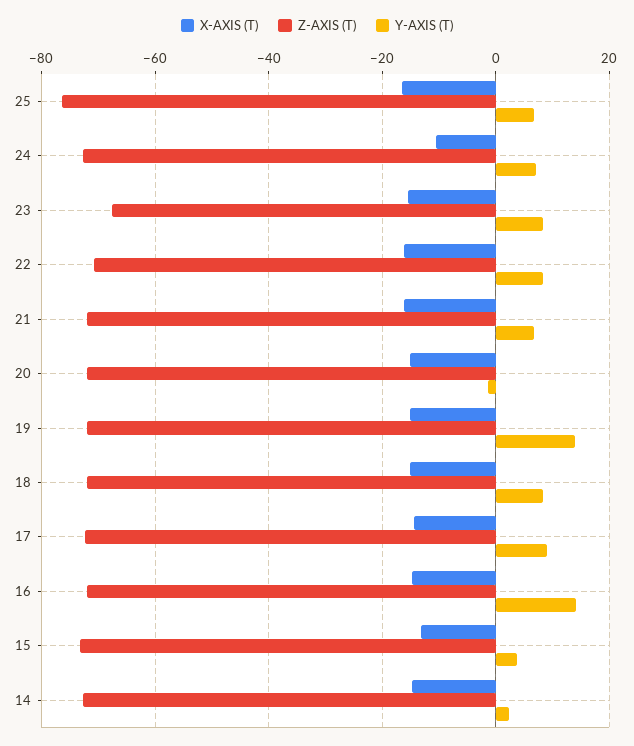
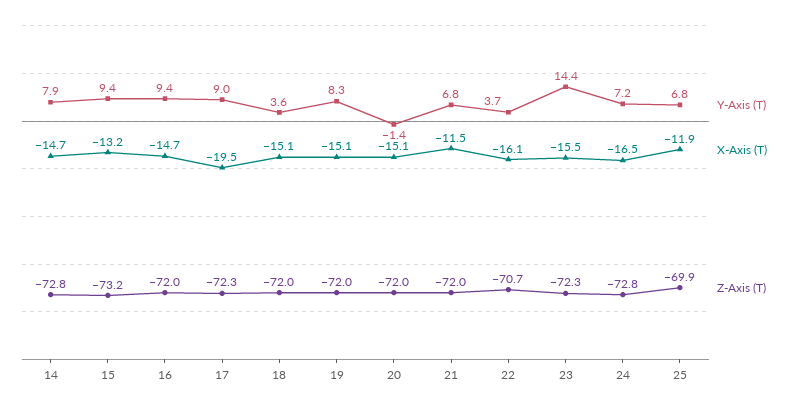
X-AXIS (T), 25: -16 -> -11.9
Z-AXIS (T), 25: -76 -> -69.9
X-AXIS (T), 24: -10 -> -16.5
Z-AXIS (T), 23: -68 -> -72.3
Y-AXIS (T), 23: 8 -> 14.4
Y-AXIS (T), 22: 8 -> 3.7
X-AXIS (T), 21: -16 -> -11.5
Y-AXIS (T), 19: 14 -> 8.3
Y-AXIS (T), 18: 8 -> 3.6
X-AXIS (T), 17: -14 -> -19.5
Y-AXIS (T), 16: 14 -> 9.4
Y-AXIS (T), 15: 4 -> 9.4
Y-AXIS (T), 14: 2 -> 7.9

